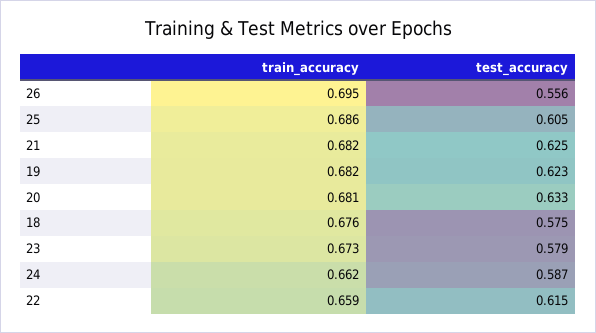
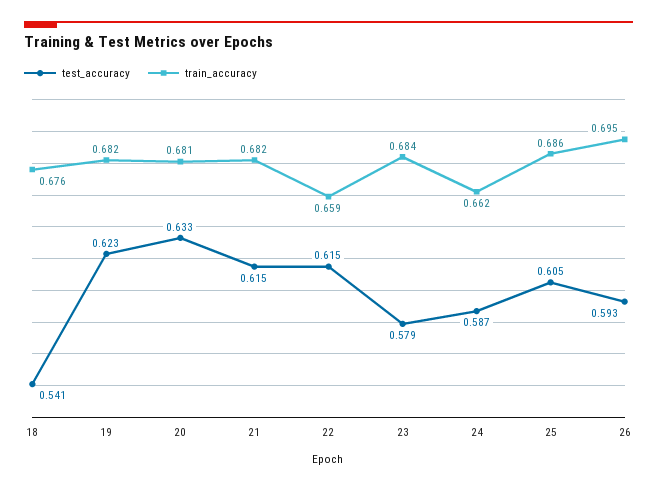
test_accuracy, 26: 0.556 -> 0.593
test_accuracy, 21: 0.625 -> 0.615
test_accuracy, 18: 0.575 -> 0.541
train_accuracy, 23: 0.673 -> 0.684

